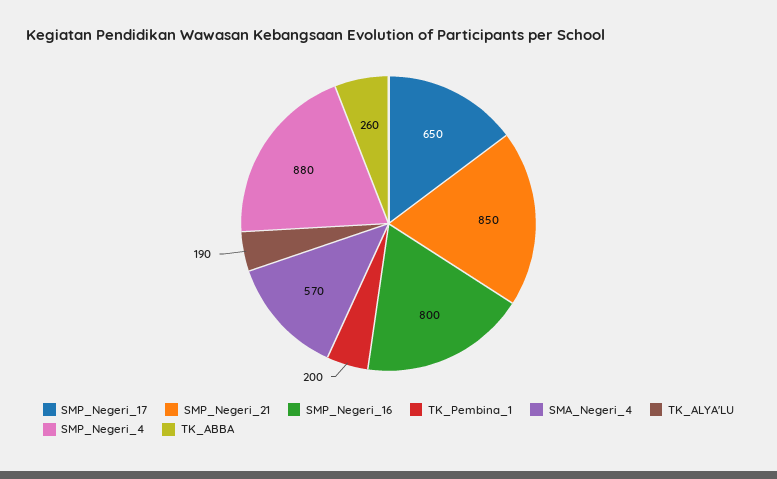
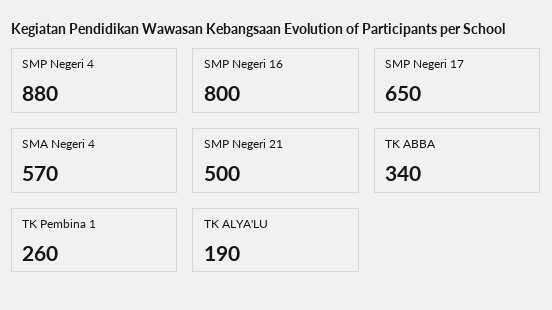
SMP_Negeri_21: 850 -> 500
TK_Pembina_1: 200 -> 260
TK_ABBA: 260 -> 340

